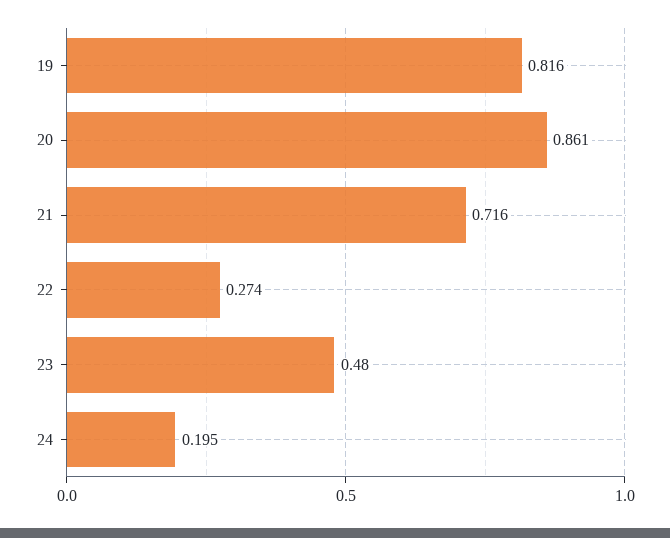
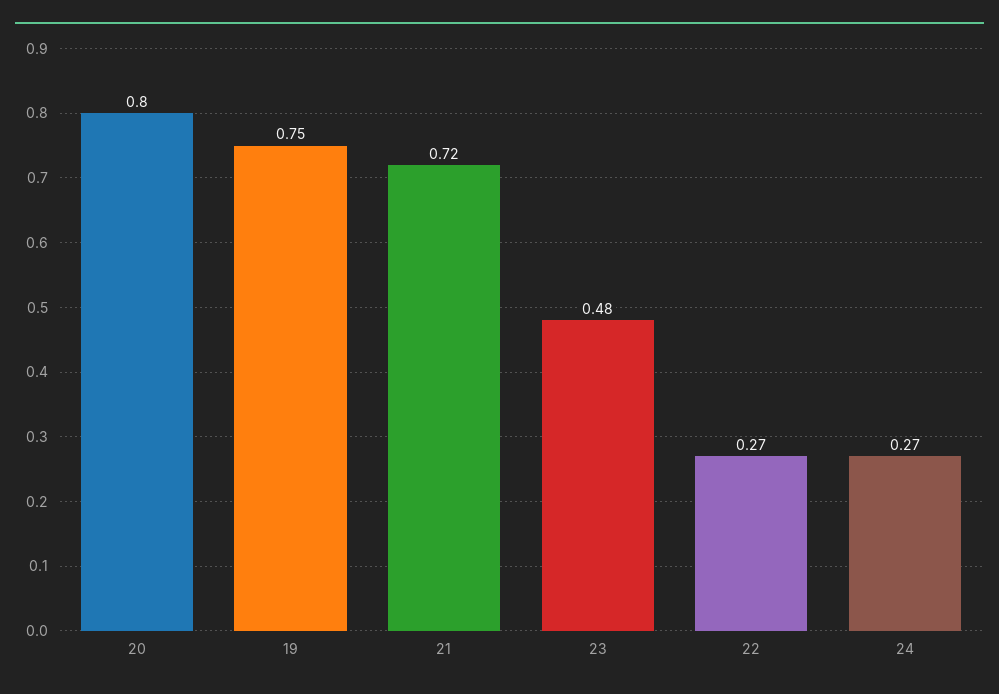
19: 0.816 -> 0.75
20: 0.861 -> 0.8
24: 0.195 -> 0.27

